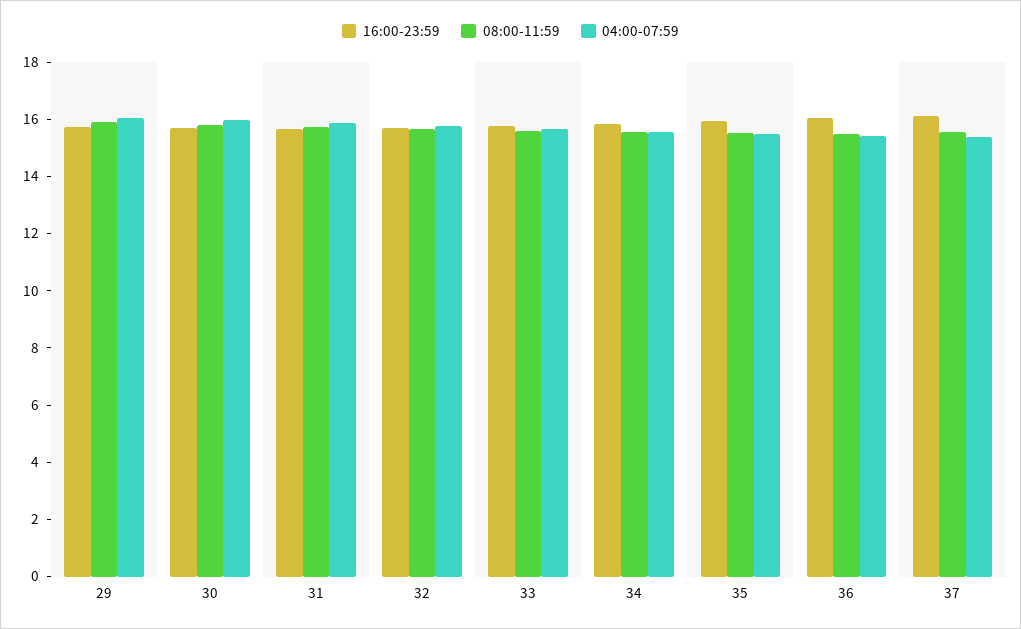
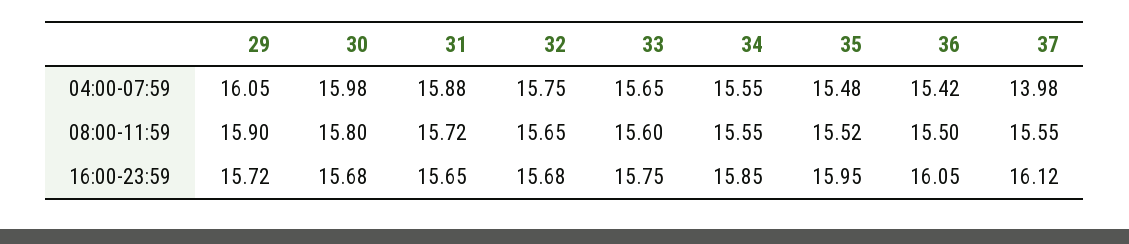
04:00-07:59, 37: 15.5 -> 13.98

